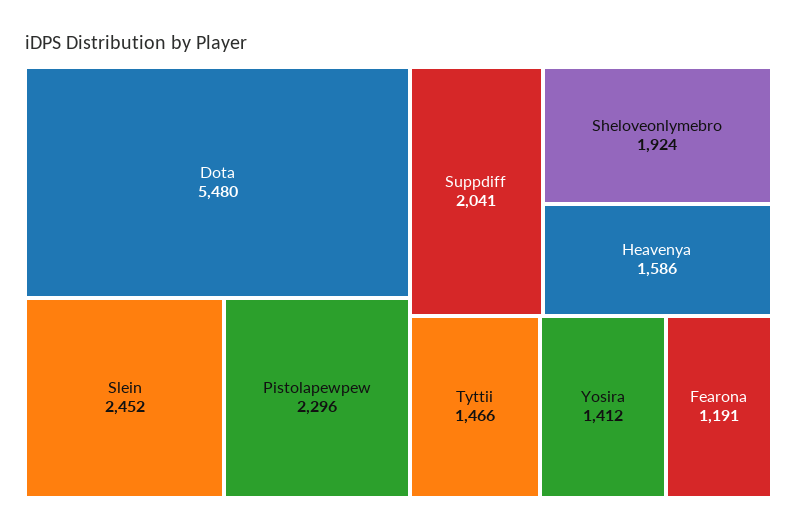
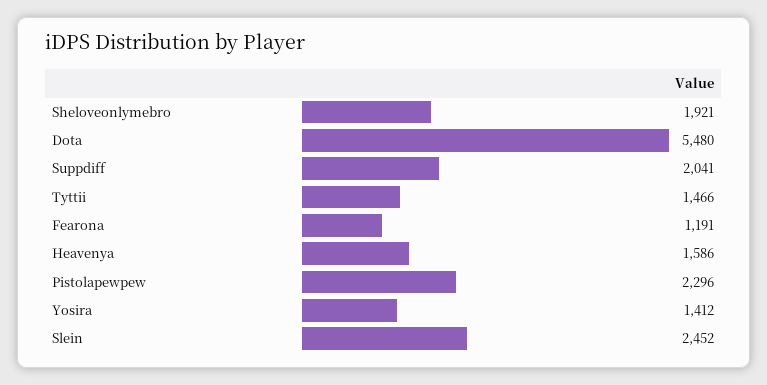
Sheloveonlymebro: 1924 -> 1921

